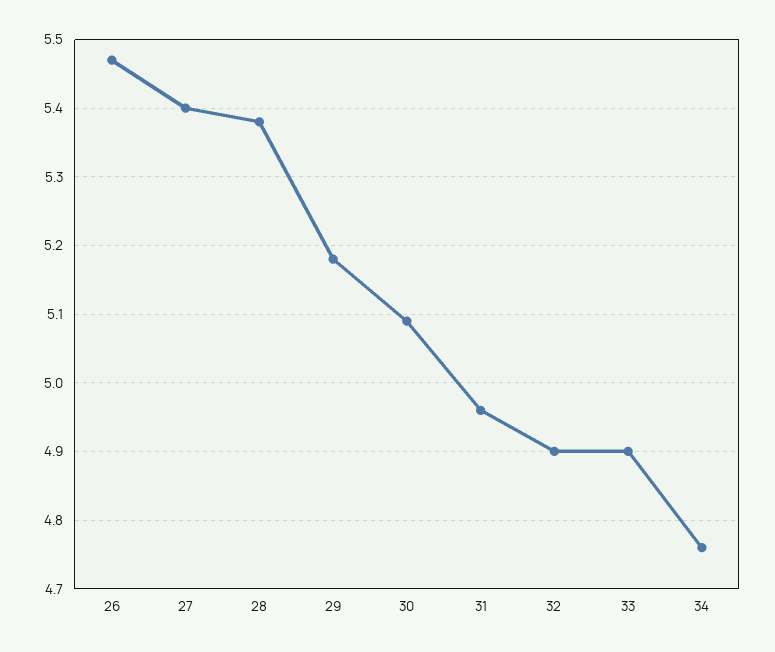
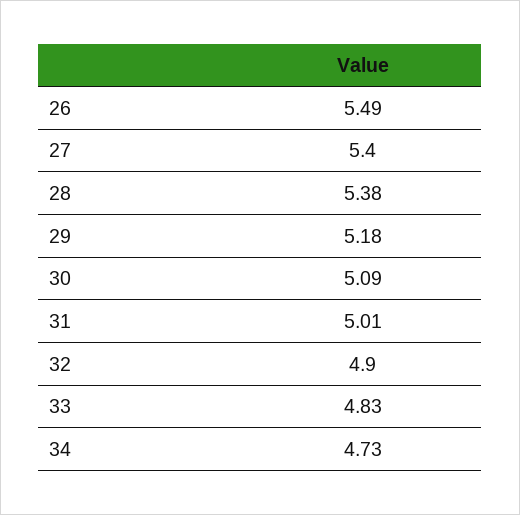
26: 5.47 -> 5.49
31: 4.96 -> 5.01
33: 4.9 -> 4.83
34: 4.76 -> 4.73

